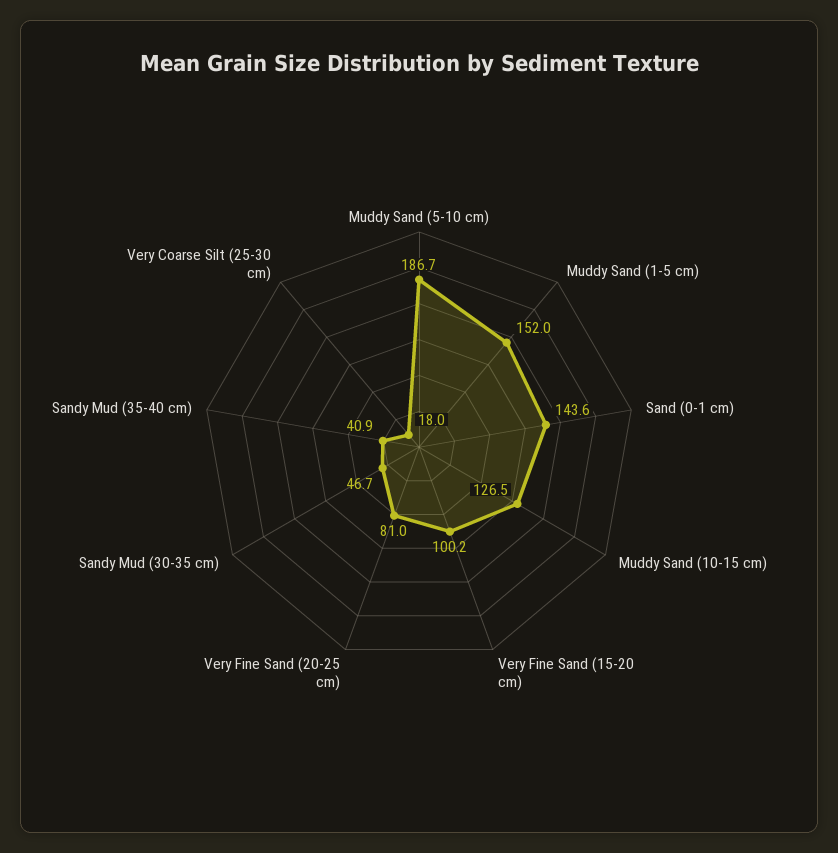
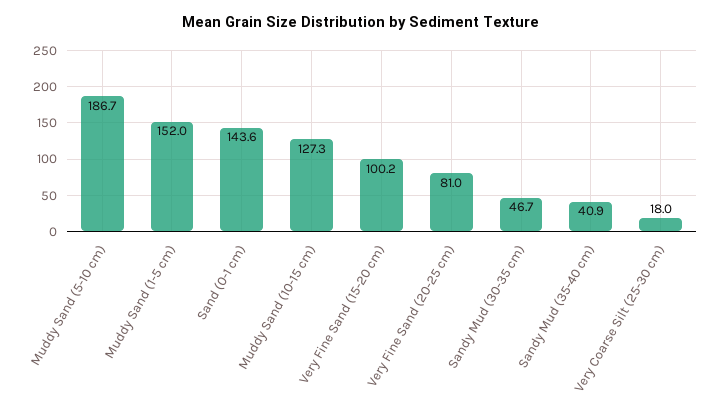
Muddy Sand (10-15 cm): 126.5 -> 127.3

